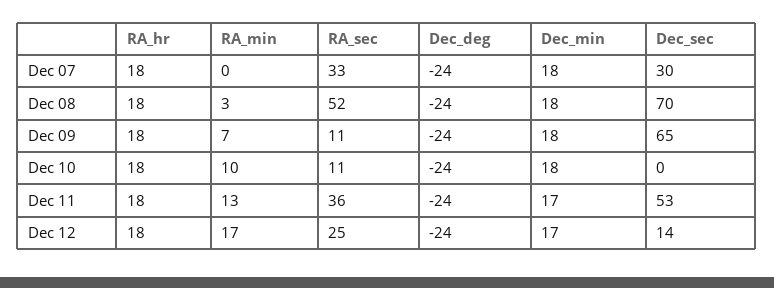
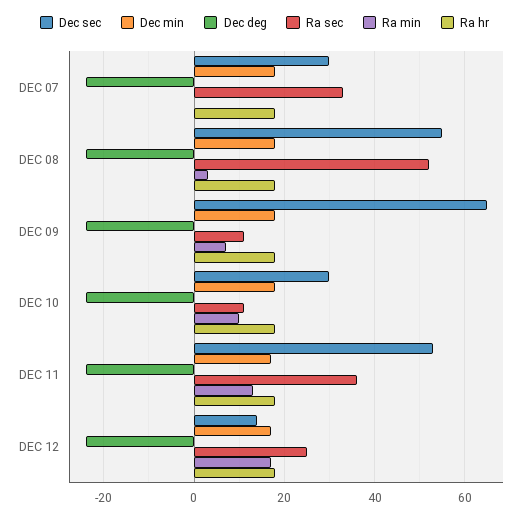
Dec_sec, Dec 08: 70 -> 55
Dec_sec, Dec 10: 0 -> 30

